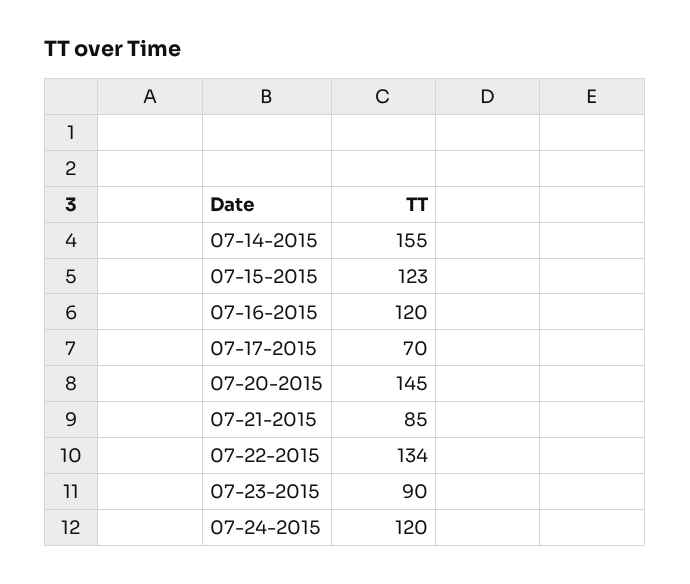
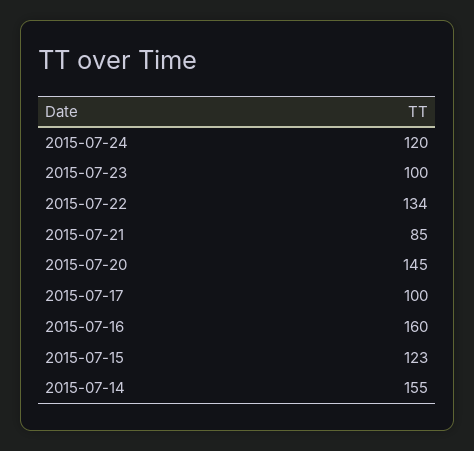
07-16-2015: 120 -> 160
07-17-2015: 70 -> 100
07-23-2015: 90 -> 100

